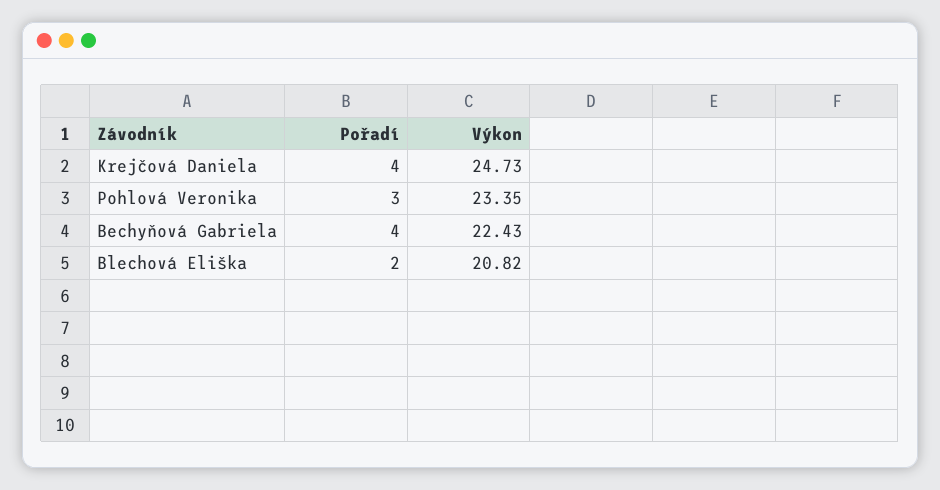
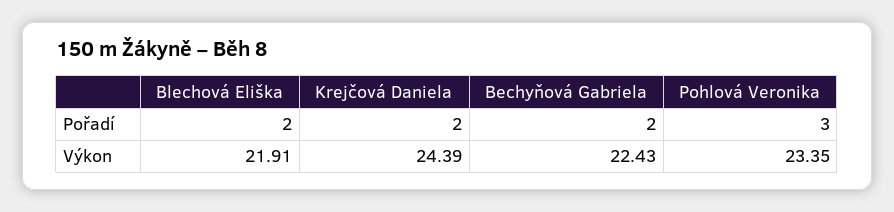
Pořadí, Krejčová Daniela: 4 -> 2
Výkon, Krejčová Daniela: 24.73 -> 24.39
Pořadí, Bechyňová Gabriela: 4 -> 2
Výkon, Blechová Eliška: 20.82 -> 21.91

